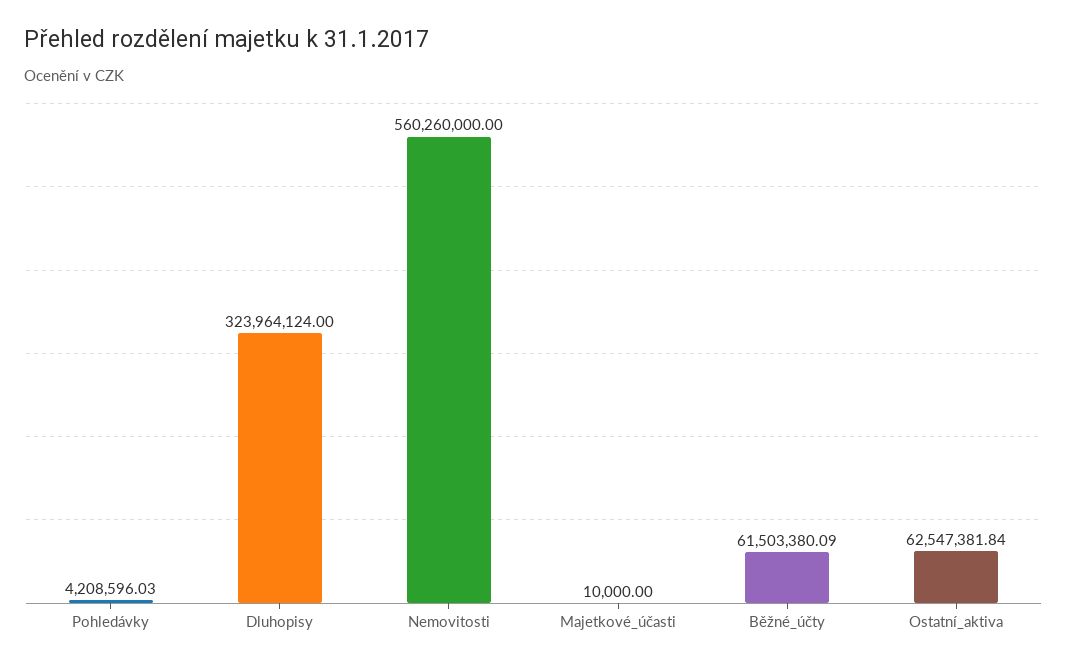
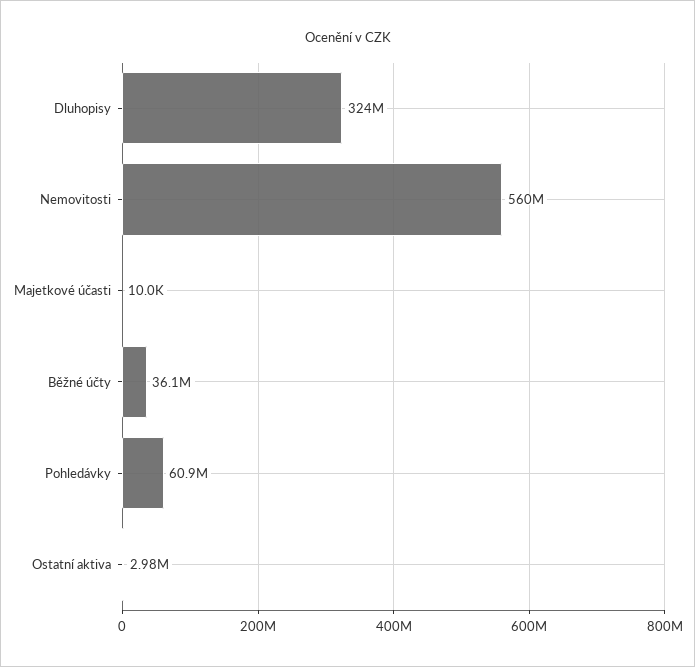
Pohledávky: 4208596.03 -> 60900000
Běžné_účty: 61503380.09 -> 36100000
Ostatní_aktiva: 62547381.84 -> 2980000

